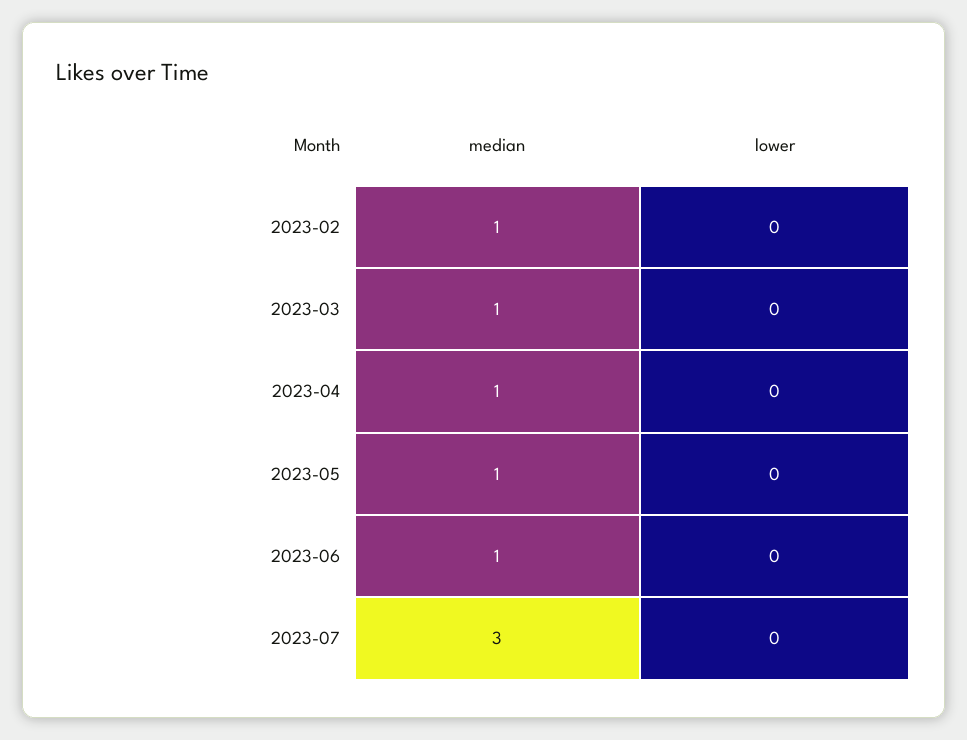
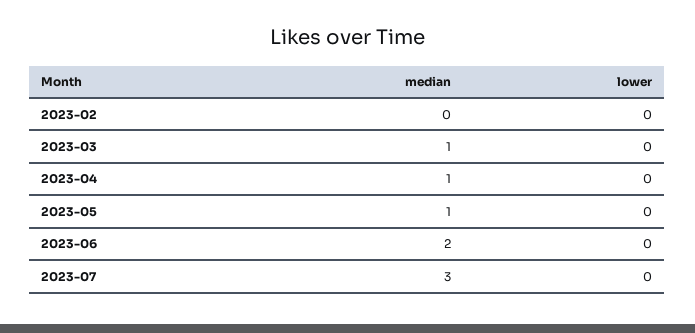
median, 2023-02: 1 -> 0
median, 2023-06: 1 -> 2

